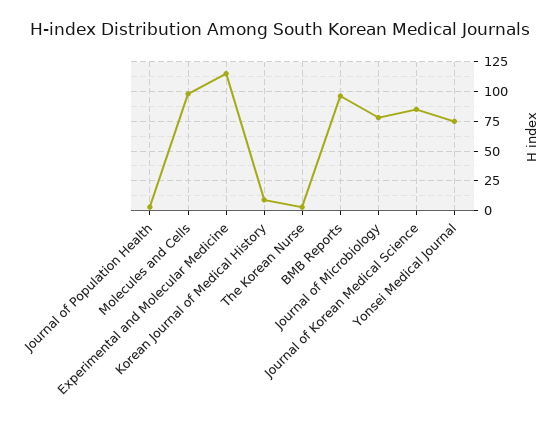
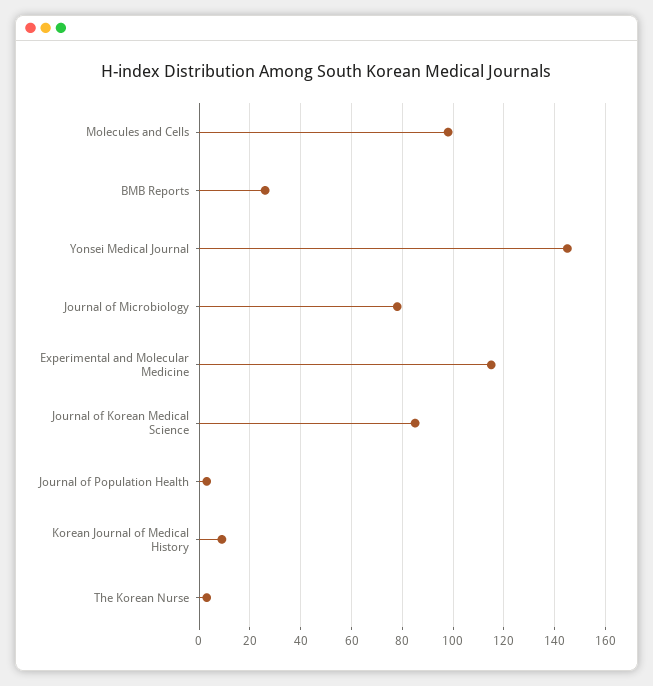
BMB Reports: 100 -> 25
Yonsei Medical Journal: 75 -> 145

